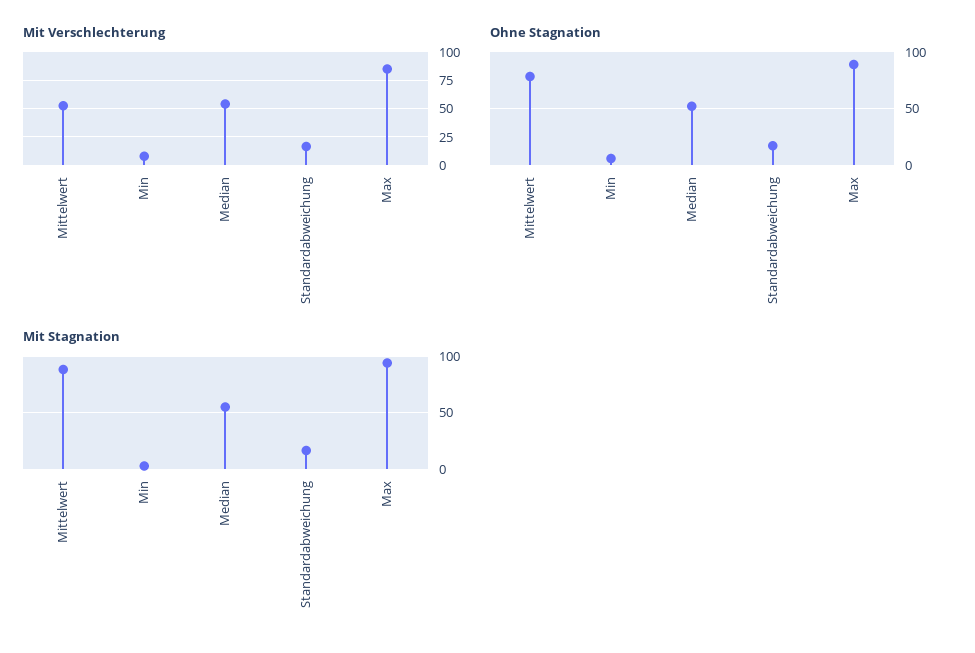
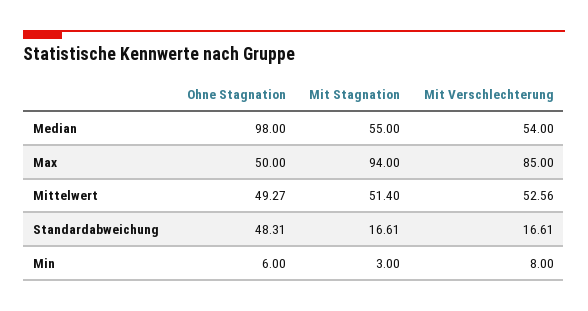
Ohne Stagnation, Mittelwert: 80 -> 49.27
Ohne Stagnation, Median: 50 -> 98
Ohne Stagnation, Standardabweichung: 20 -> 48.31
Ohne Stagnation, Max: 90 -> 50
Mit Stagnation, Mittelwert: 90 -> 51.4

